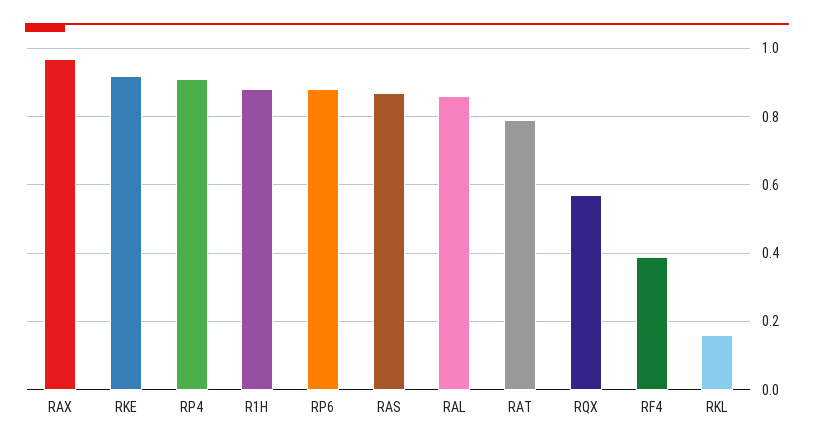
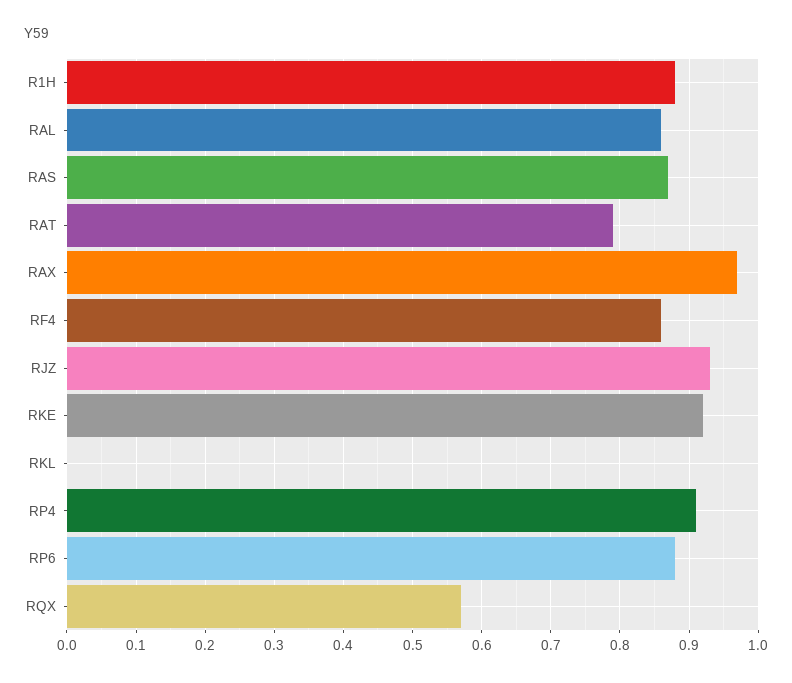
RF4: 0.4 -> 0.86
RKL: 0.15 -> 0
RJZ: none -> 0.93

